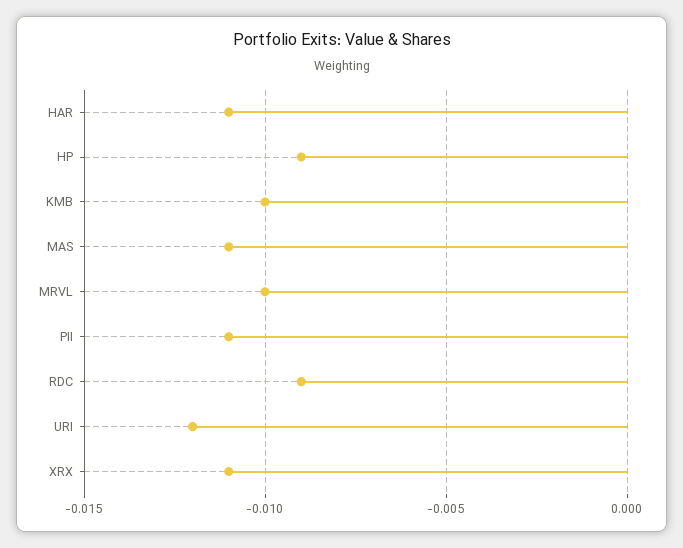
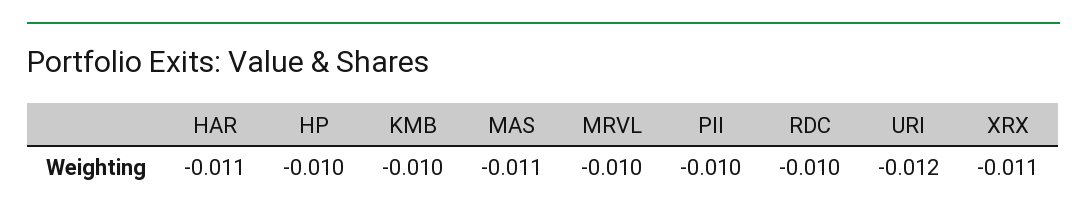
HP: -0.009 -> -0.01
PII: -0.011 -> -0.01
RDC: -0.009 -> -0.01

